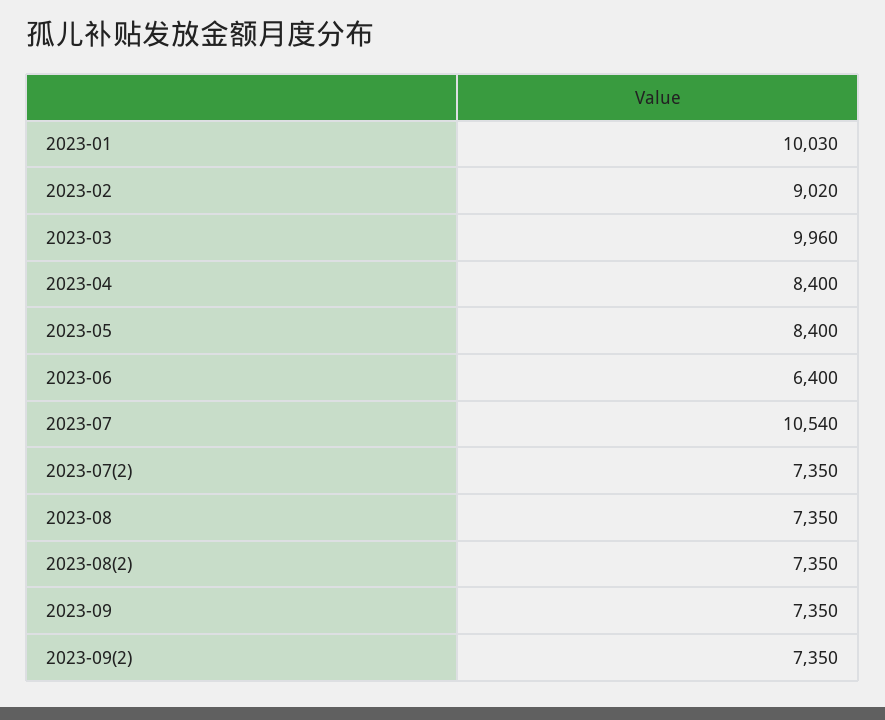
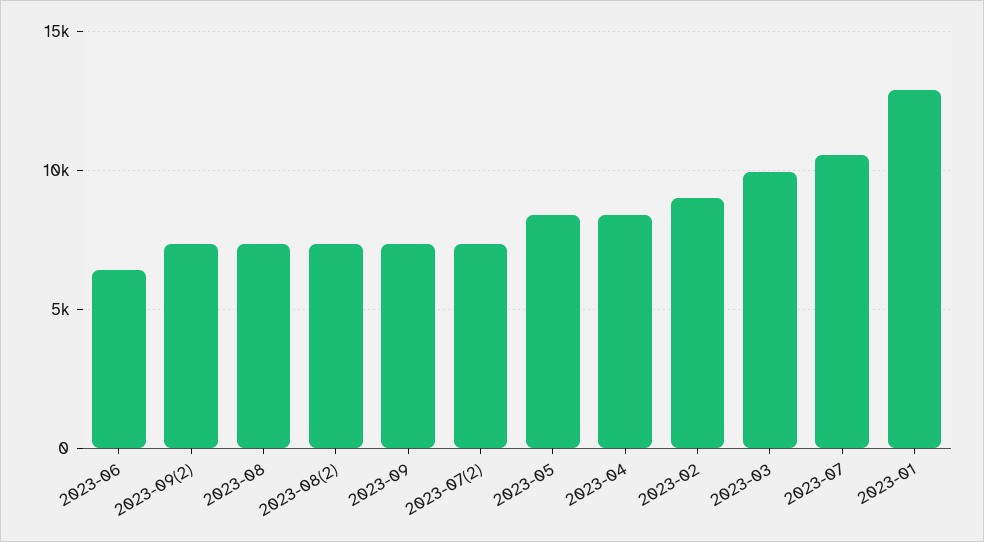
2023-01: 10030 -> 13000

